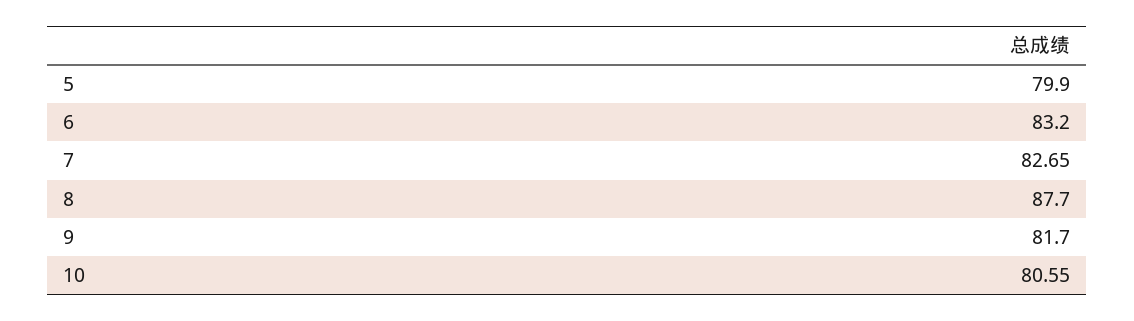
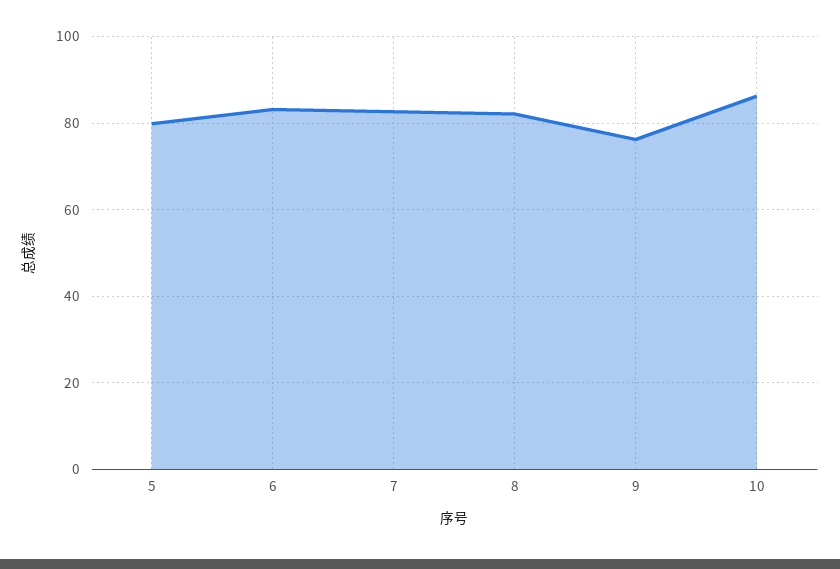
8: 87.7 -> 82
9: 81.7 -> 76
10: 80.55 -> 86

